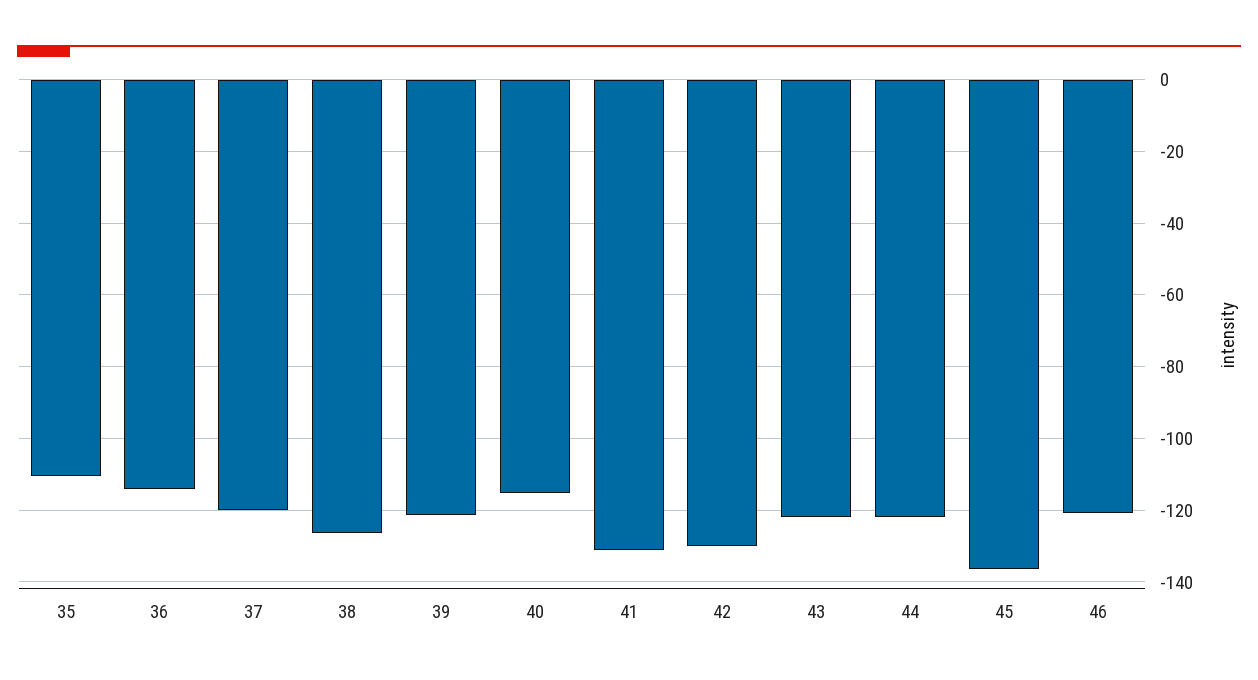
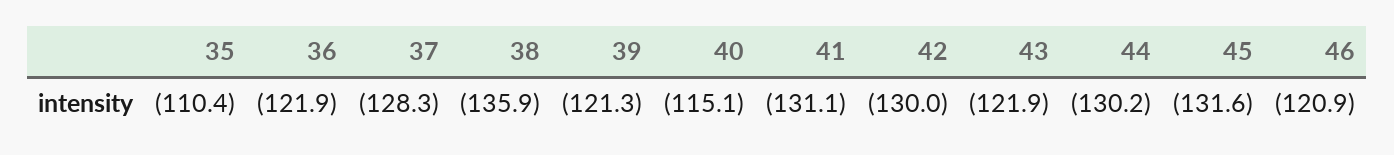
36: -114 -> -121.9
37: -120 -> -128.3
38: -126 -> -135.9
44: -122 -> -130.2
45: -136 -> -131.6

